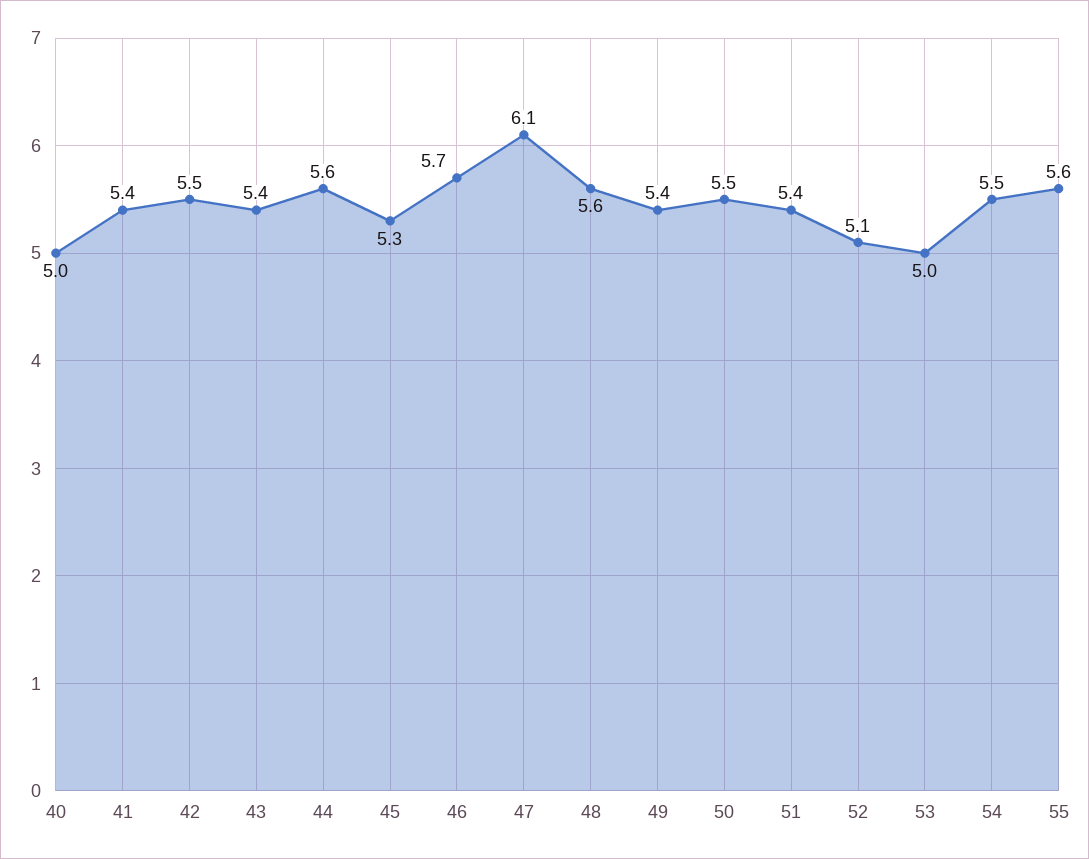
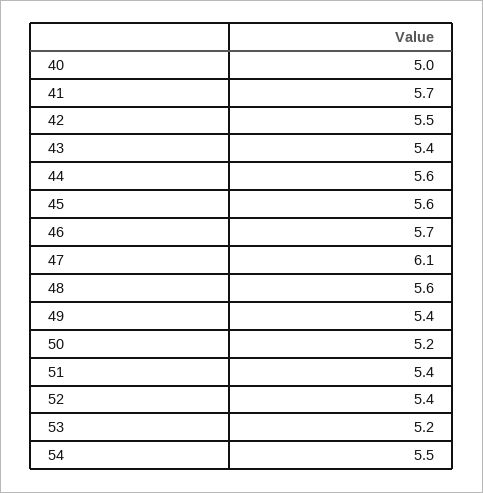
41: 5.4 -> 5.7
45: 5.3 -> 5.6
50: 5.5 -> 5.2
52: 5.1 -> 5.4
53: 5 -> 5.2
55: 5.6 -> none

